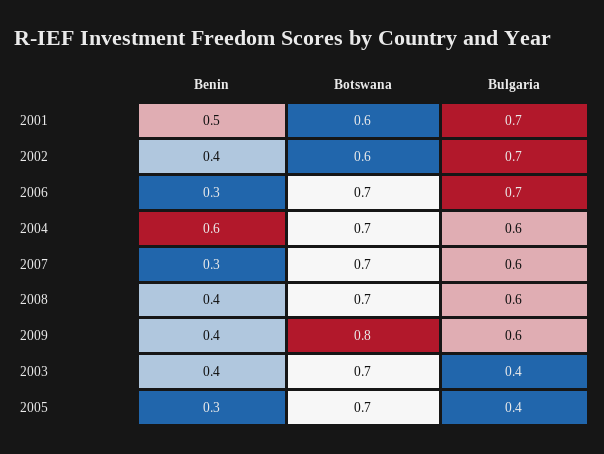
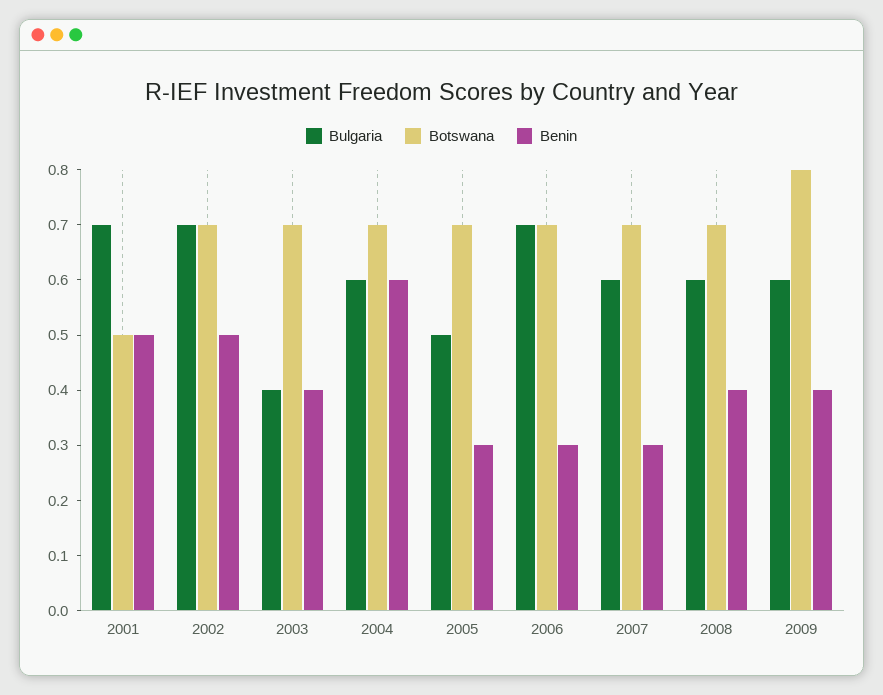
Botswana, 2001: 0.6 -> 0.5
Benin, 2002: 0.4 -> 0.5
Botswana, 2002: 0.6 -> 0.7
Bulgaria, 2005: 0.4 -> 0.5

